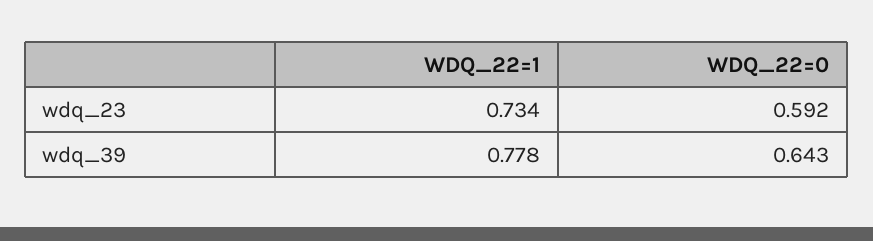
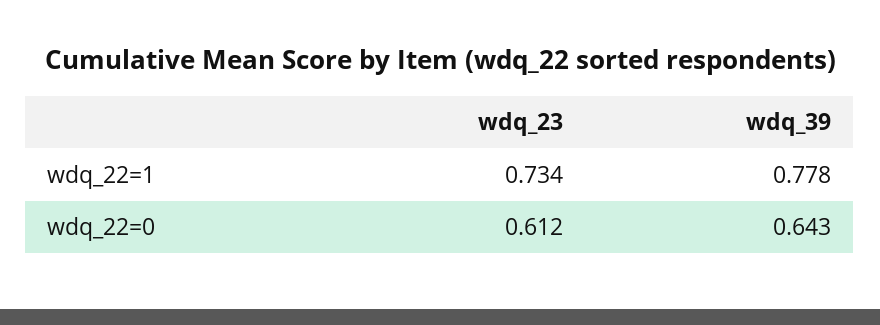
WDQ_22=0, wdq_23: 0.592 -> 0.612

